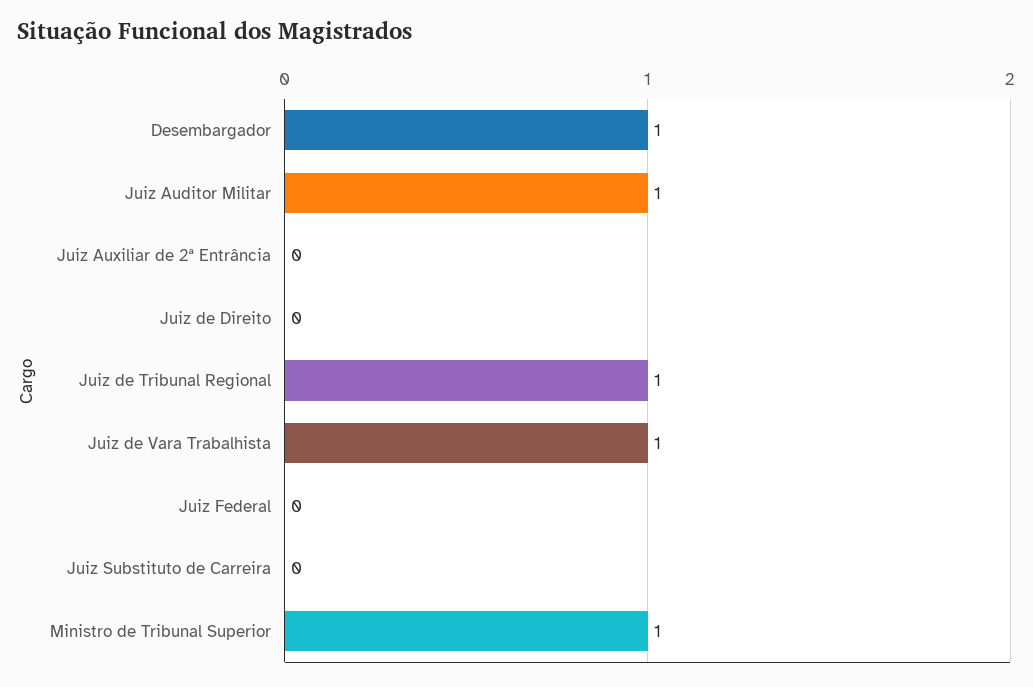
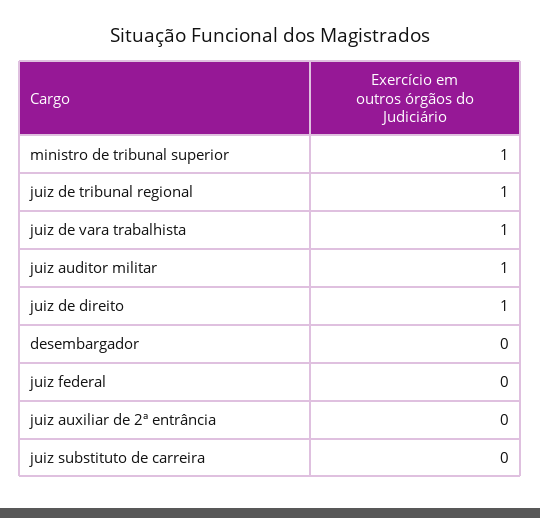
Desembargador: 1 -> 0
Juiz de Direito: 0 -> 1

